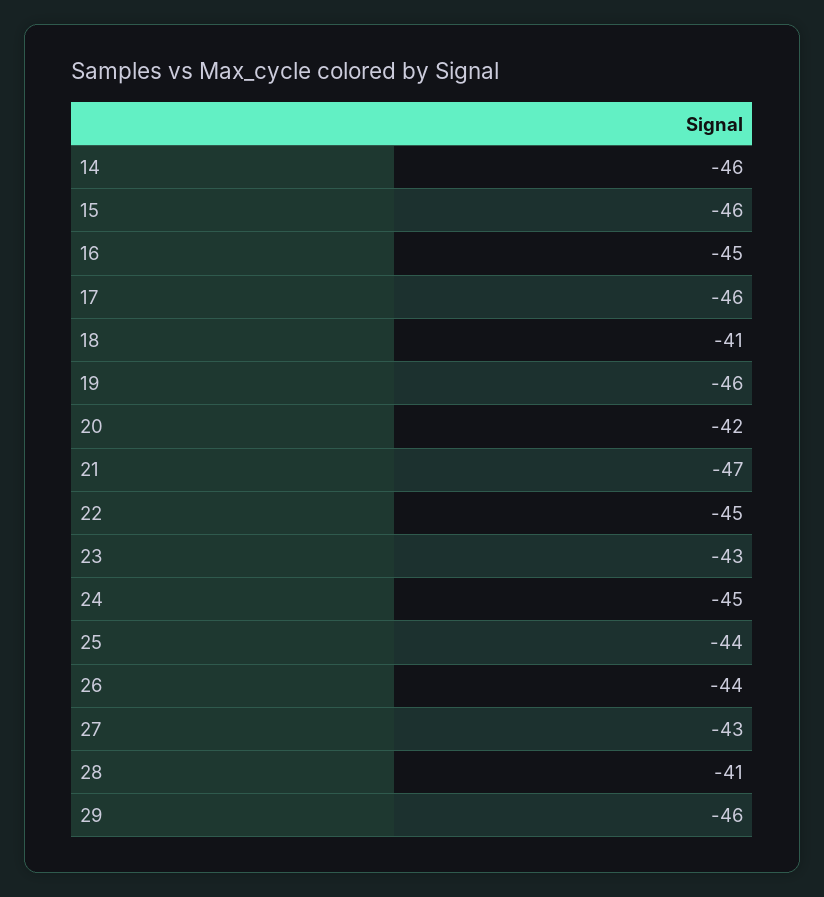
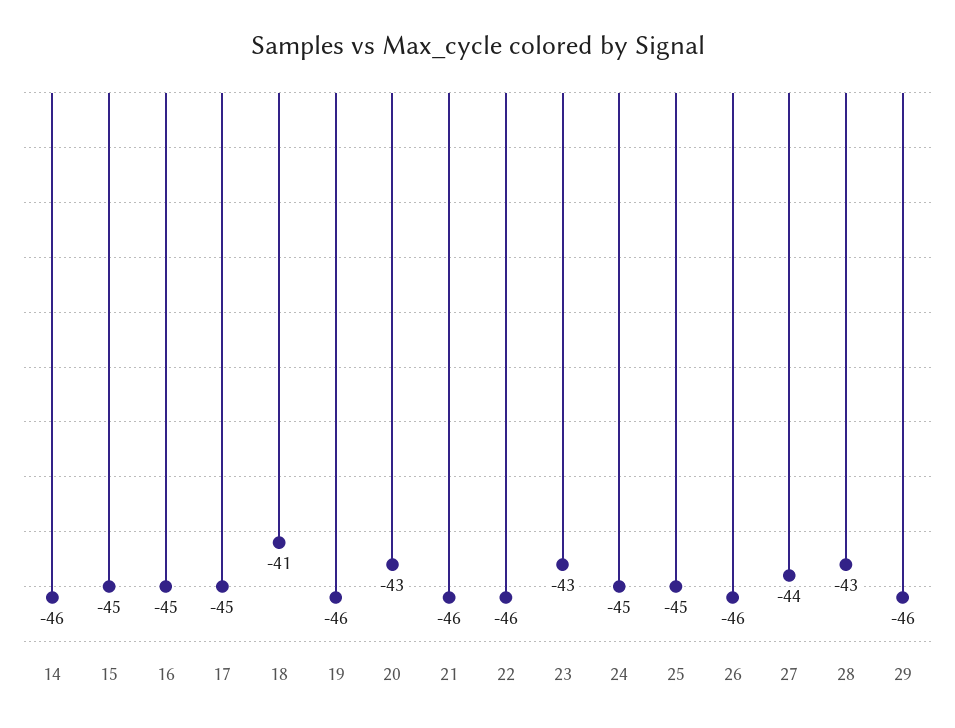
15: -46 -> -45
17: -46 -> -45
20: -42 -> -43
21: -47 -> -46
22: -45 -> -46
25: -44 -> -45
26: -44 -> -46
27: -43 -> -44
28: -41 -> -43

